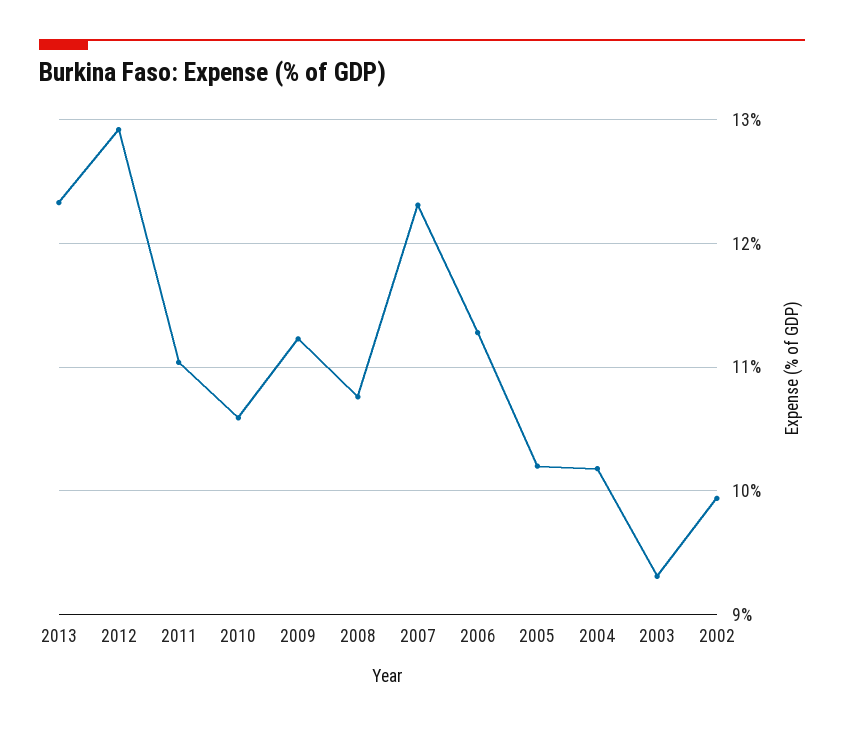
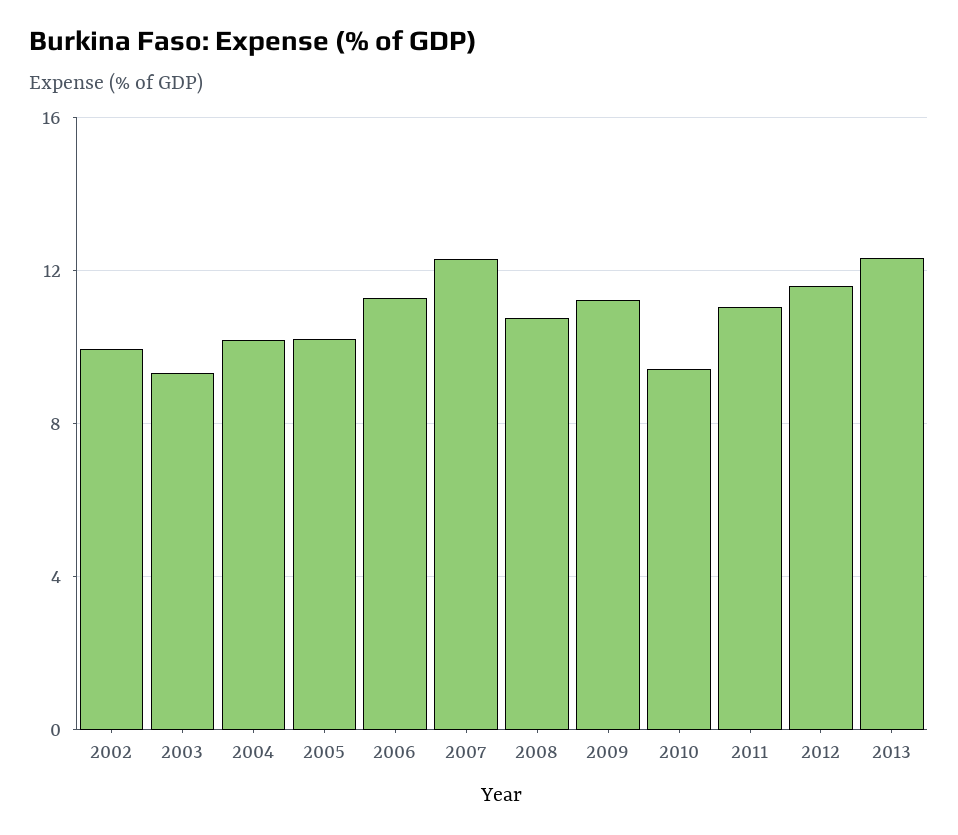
2012: 12.9 -> 11.5
2010: 10.6 -> 9.5

